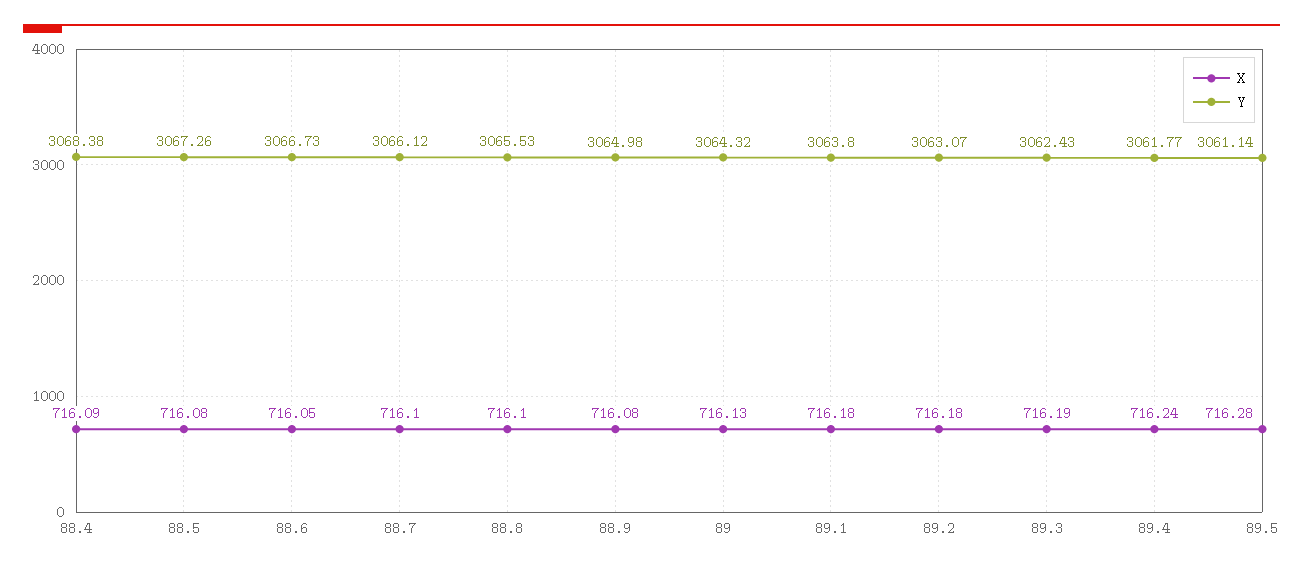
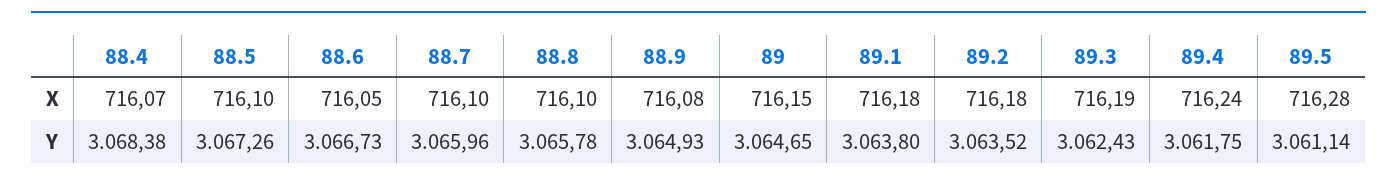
X, 88.4: 716.09 -> 716.07
X, 88.5: 716.08 -> 716.1
Y, 88.7: 3066.12 -> 3065.96
Y, 88.8: 3065.53 -> 3065.78
Y, 88.9: 3064.98 -> 3064.93
X, 89: 716.13 -> 716.15
Y, 89: 3064.32 -> 3064.65
Y, 89.2: 3063.07 -> 3063.52
Y, 89.4: 3061.77 -> 3061.75

